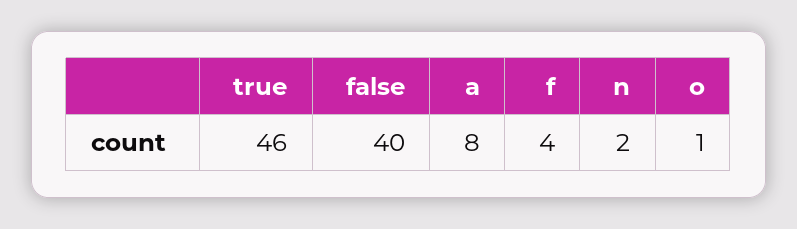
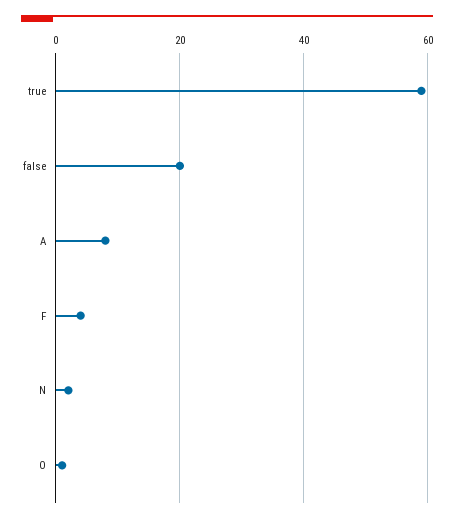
true: 46 -> 60
false: 40 -> 20

